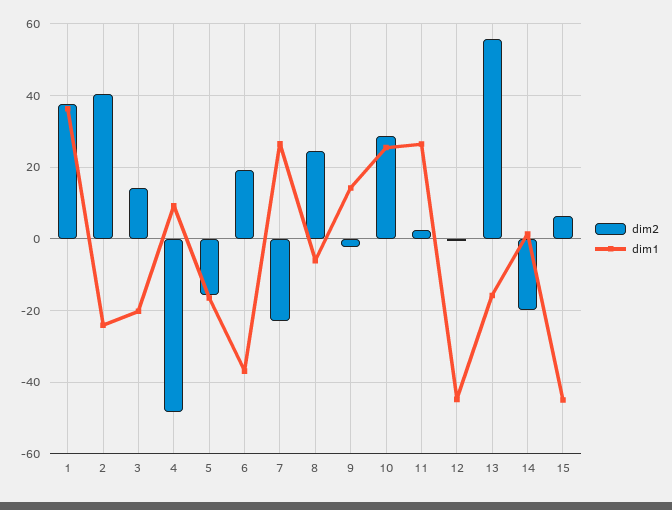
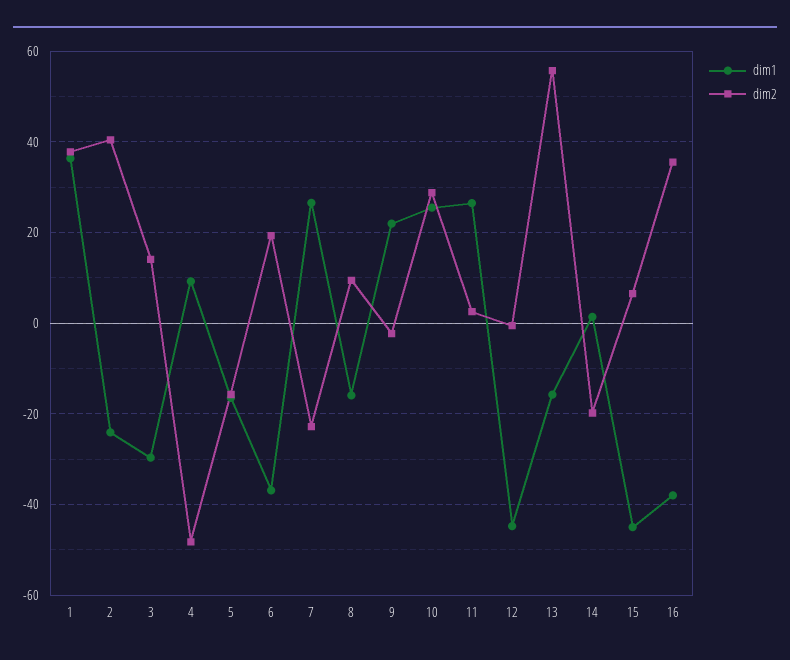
dim1, 3: -20 -> -30
dim2, 8: 24 -> 10
dim1, 8: -6 -> -16
dim1, 9: 14 -> 22
dim1, 16: none -> -38
dim2, 16: none -> 36

